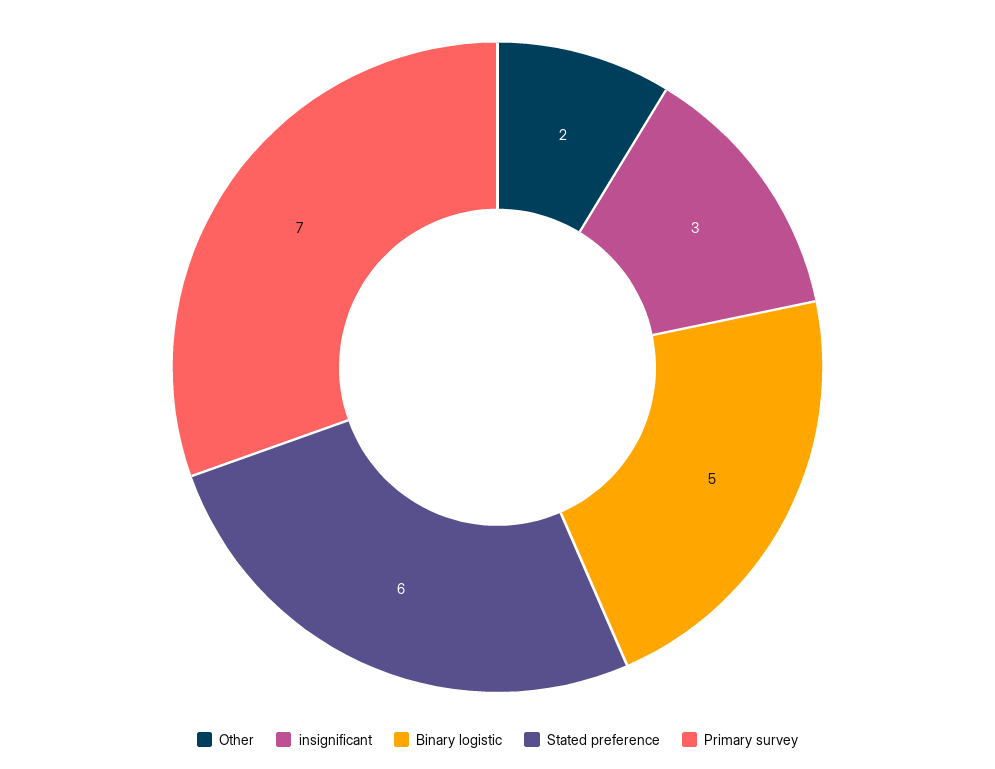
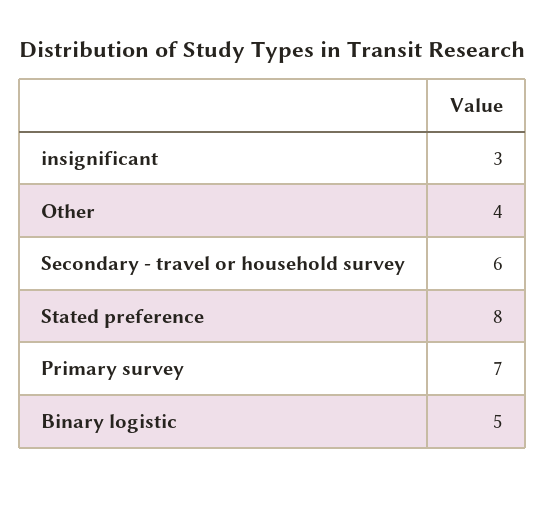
Other: 2 -> 4
Stated preference: 6 -> 8
Secondary - travel or household survey: none -> 6

